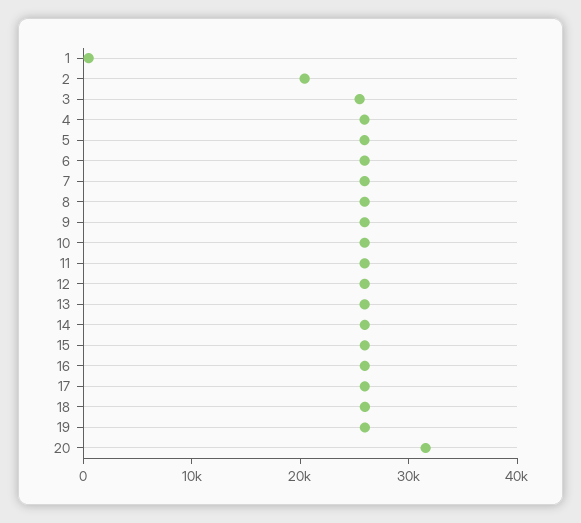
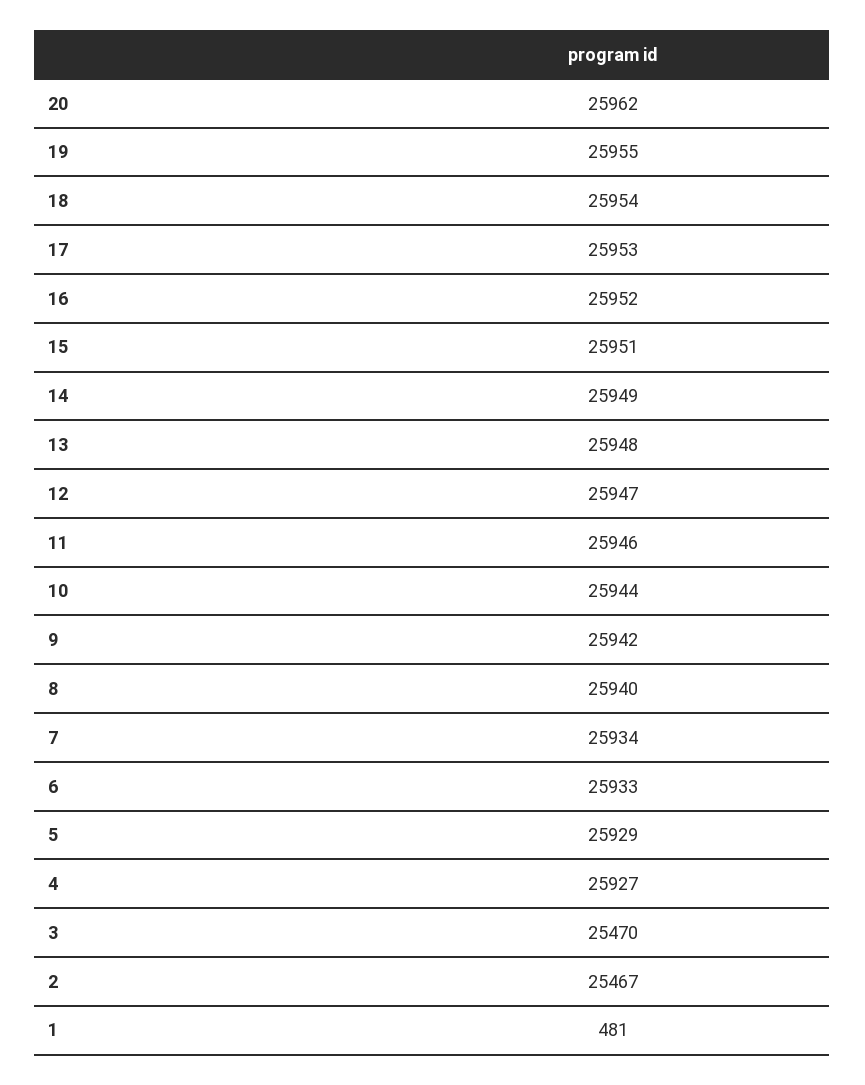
2: 20000 -> 25467
20: 32000 -> 25962

